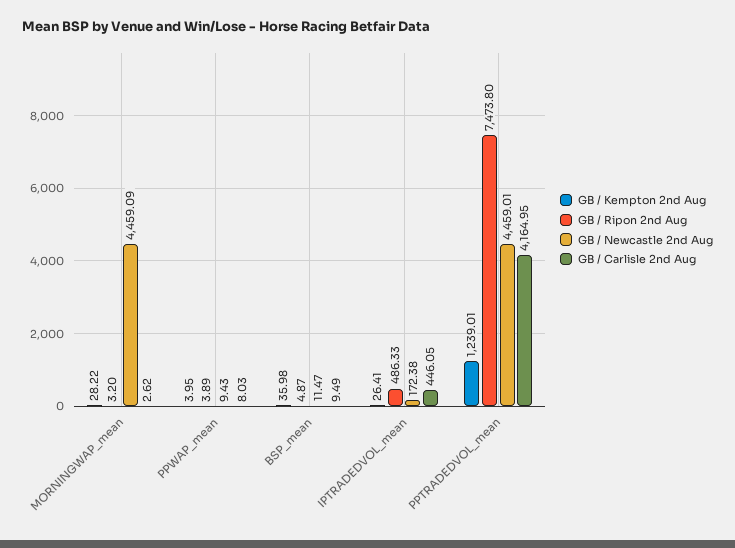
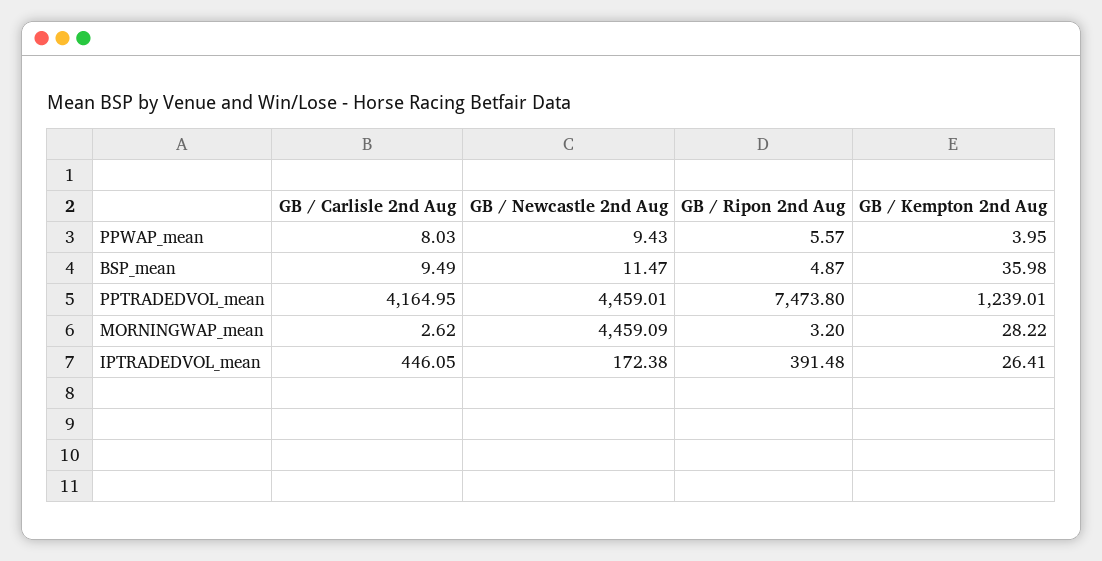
GB / Ripon 2nd Aug, PPWAP_mean: 3.89 -> 5.57
GB / Ripon 2nd Aug, IPTRADEDVOL_mean: 486.33 -> 391.48

